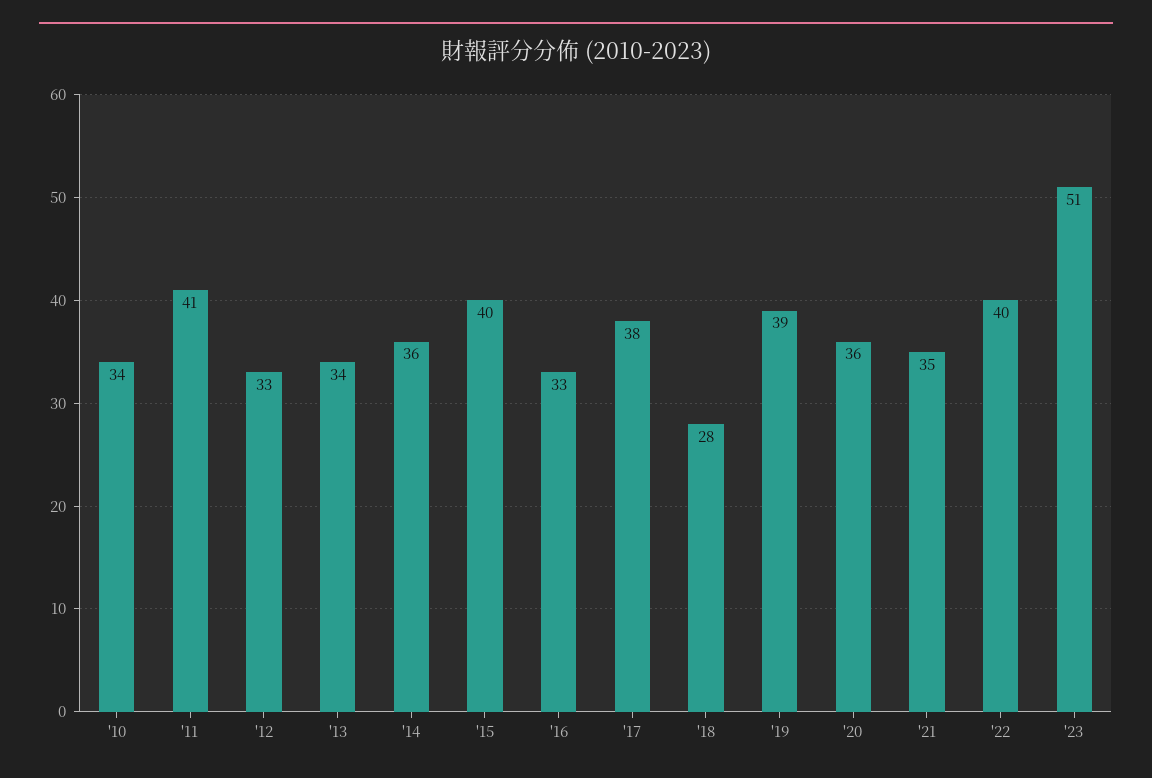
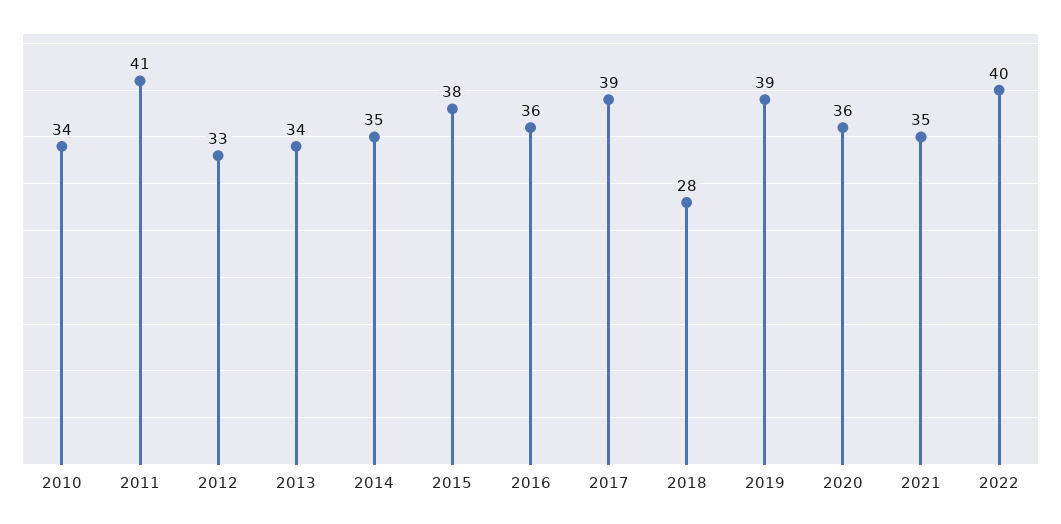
'14: 36 -> 35
'15: 40 -> 38
'16: 33 -> 36
'17: 38 -> 39
'23: 51 -> none

